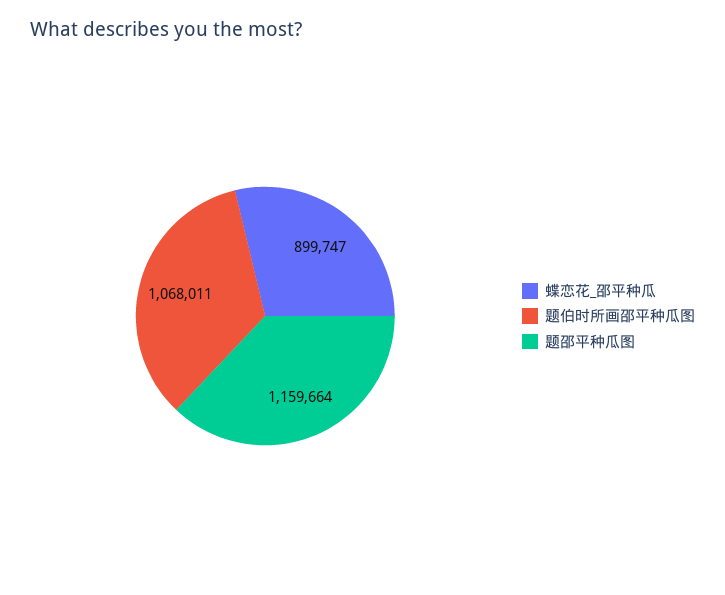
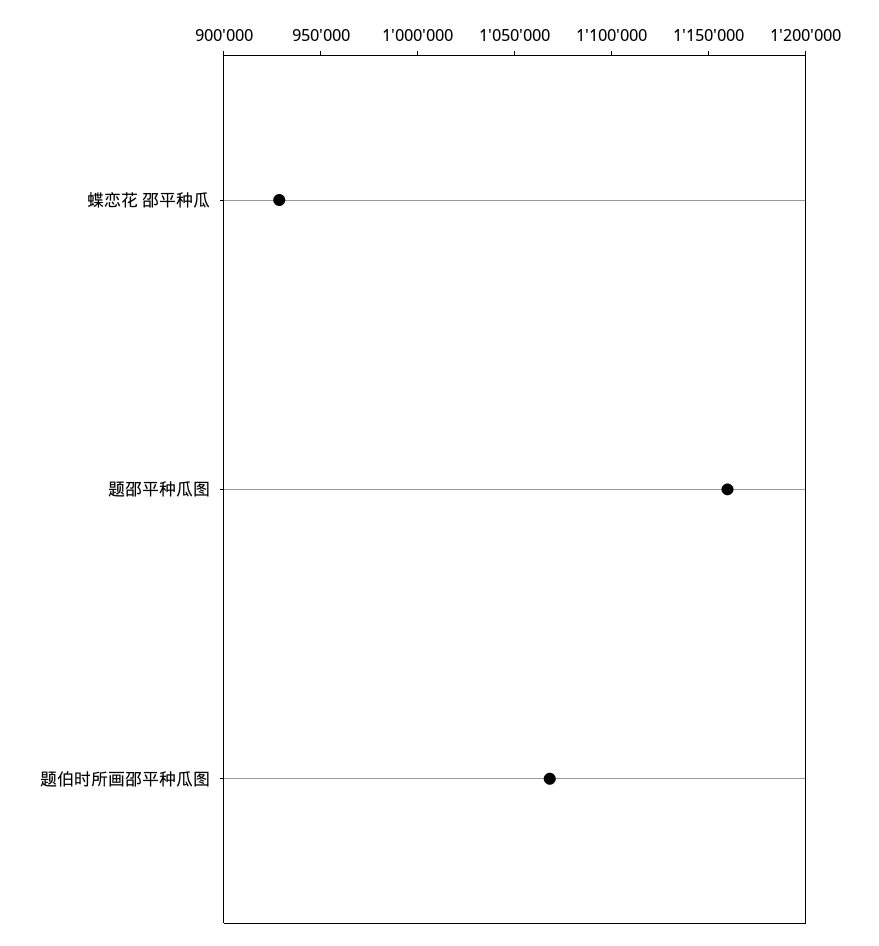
蝶恋花_邵平种瓜: 899747 -> 930000

